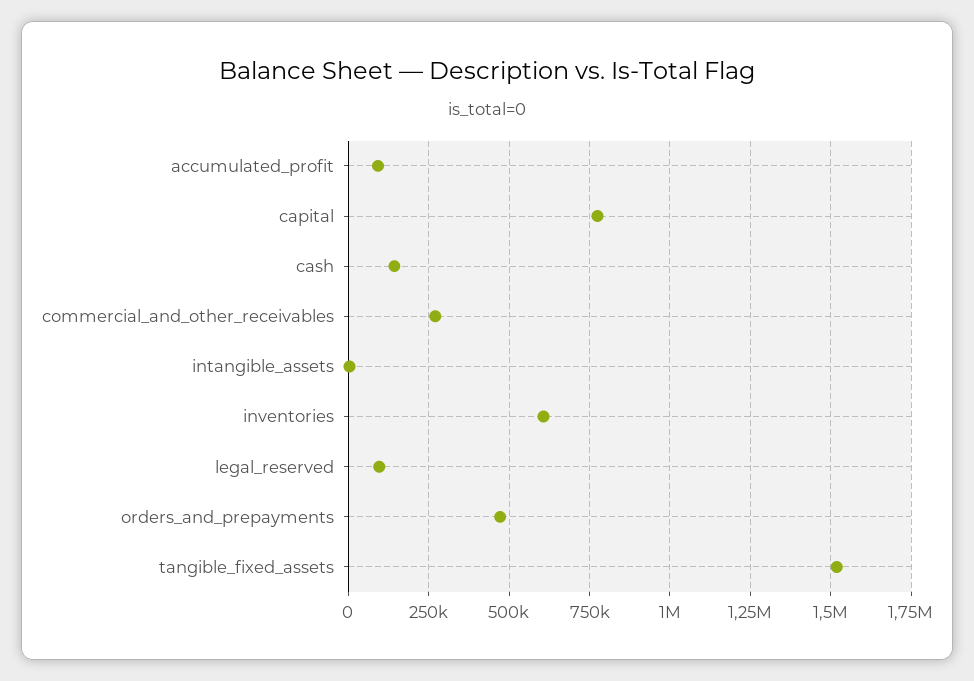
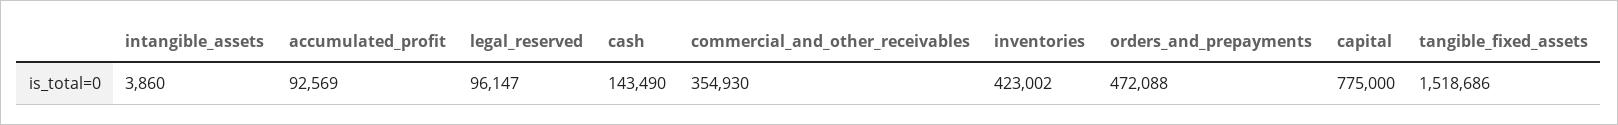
commercial_and_other_receivables: 275000 -> 354930
inventories: 600000 -> 423002

